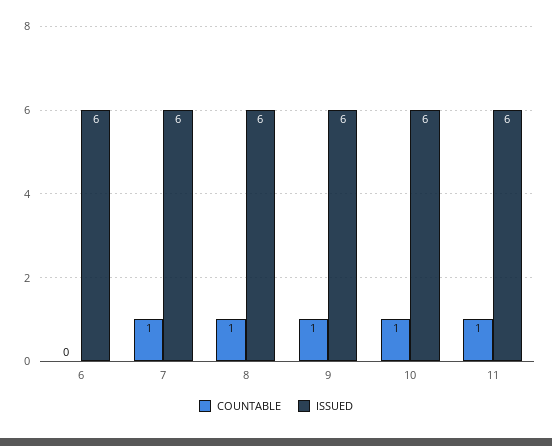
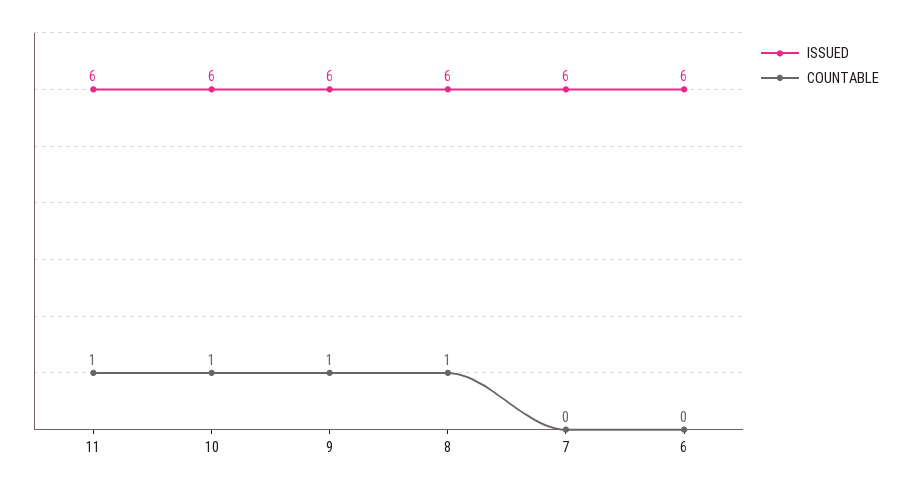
COUNTABLE, 7: 1 -> 0

